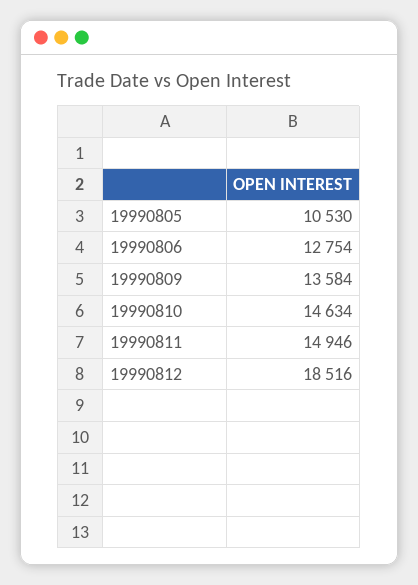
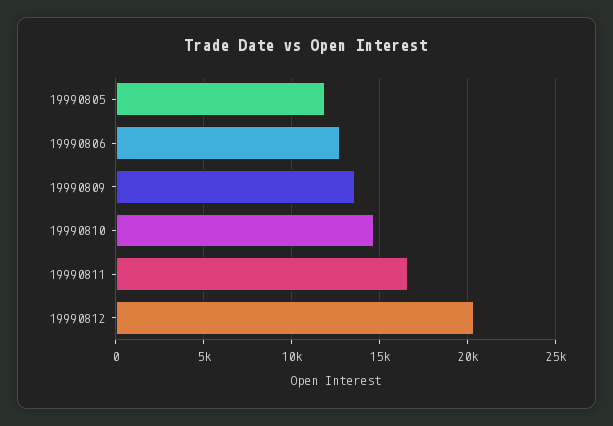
19990805: 10530 -> 12000
19990811: 14946 -> 16500
19990812: 18516 -> 20500

